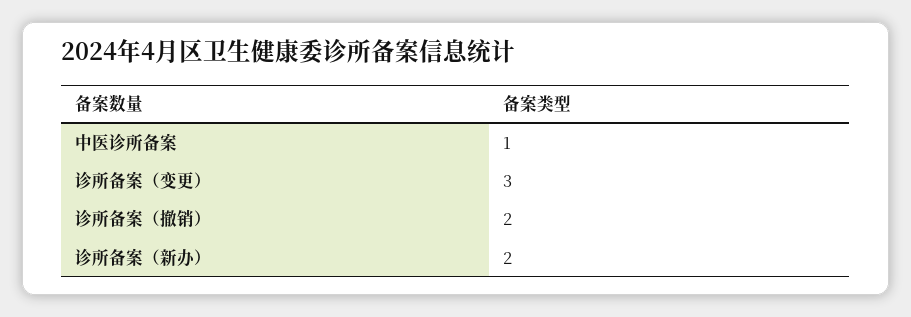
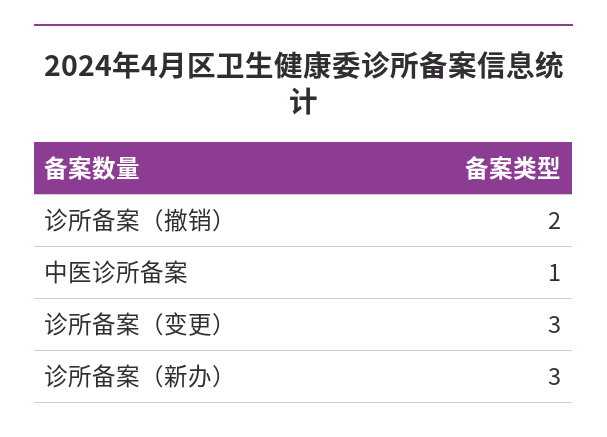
诊所备案（新办）: 2 -> 3

